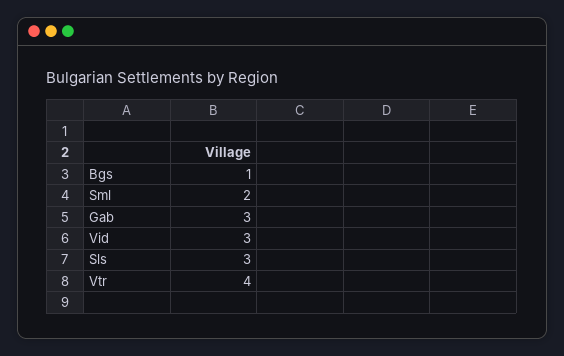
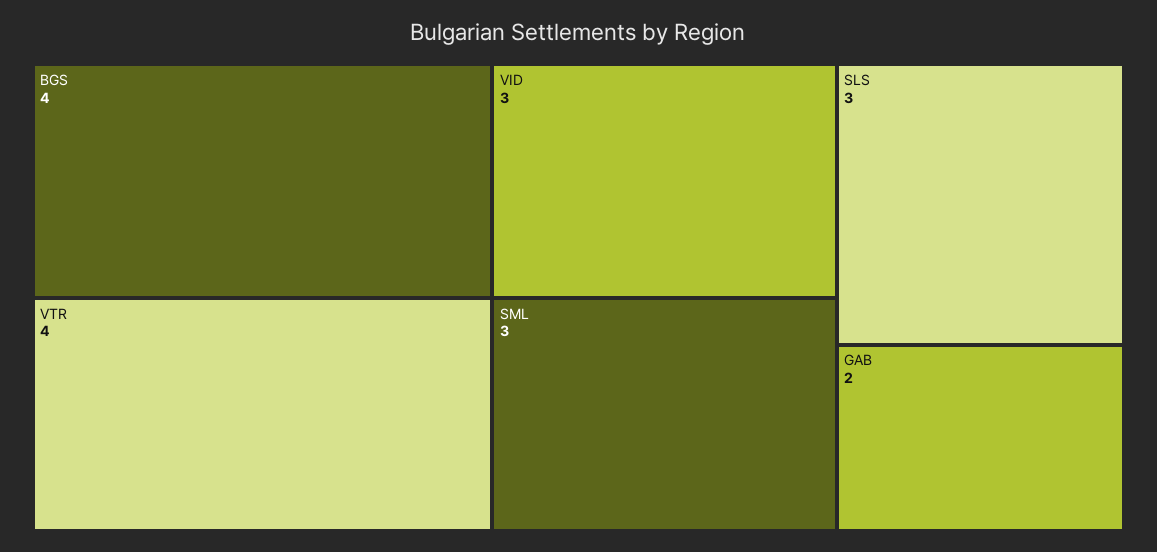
Bgs: 1 -> 4
Sml: 2 -> 3
Gab: 3 -> 2

